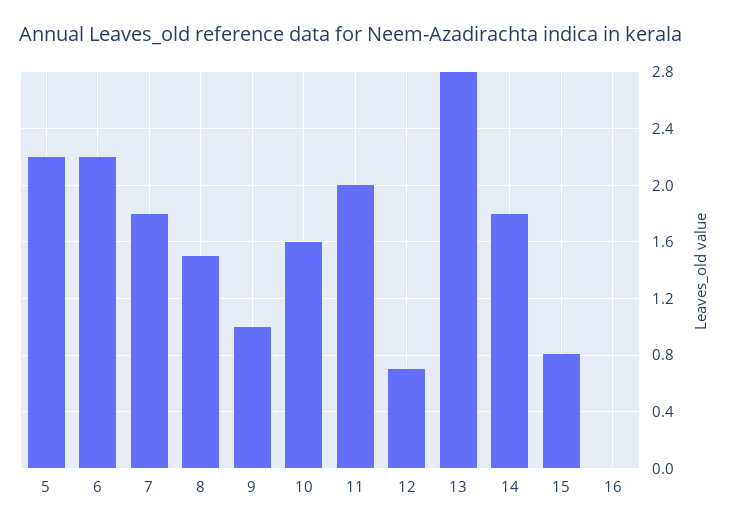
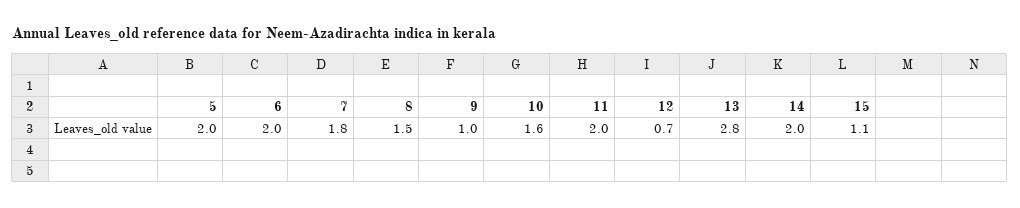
5: 2.2 -> 2
6: 2.2 -> 2
14: 1.8 -> 2
15: 0.8 -> 1.1
16: 0 -> none

